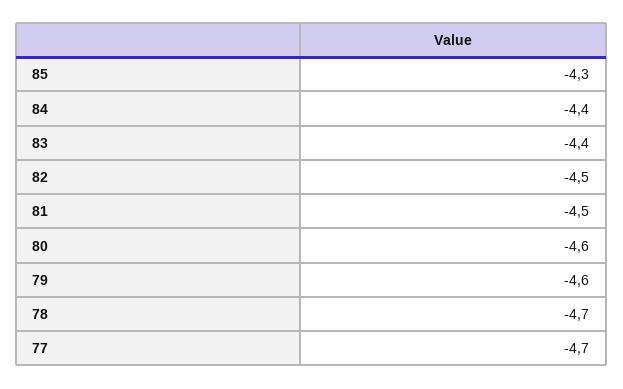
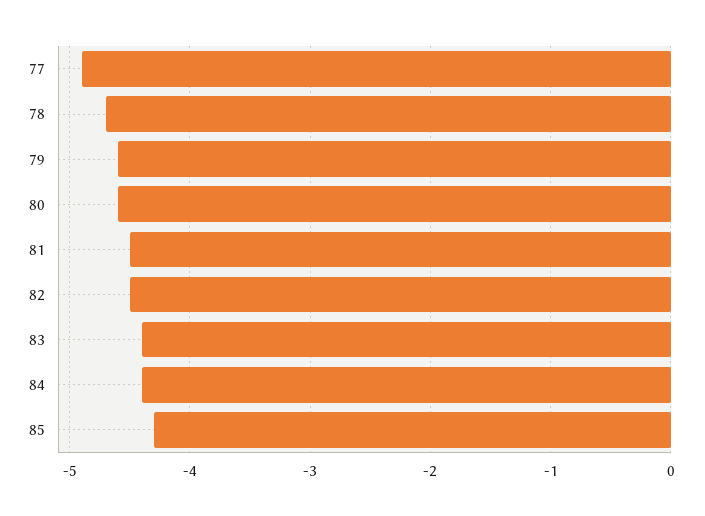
77: -4.7 -> -4.9

